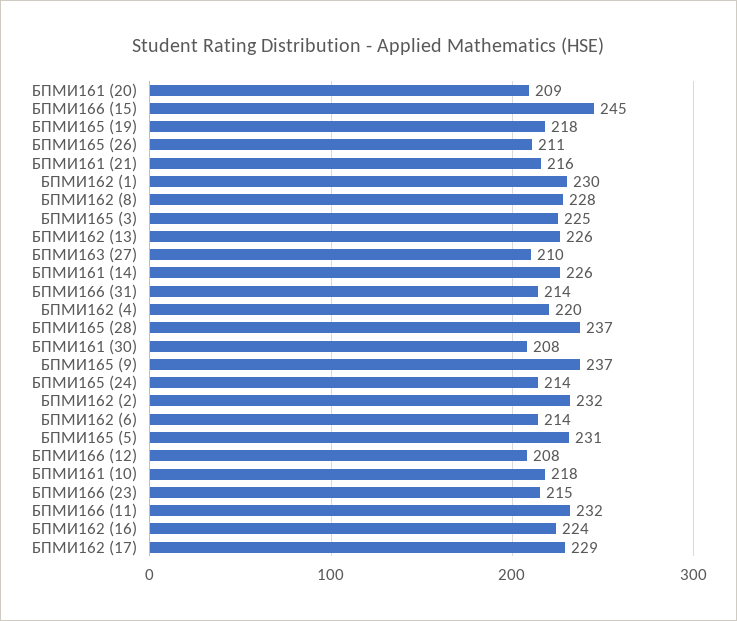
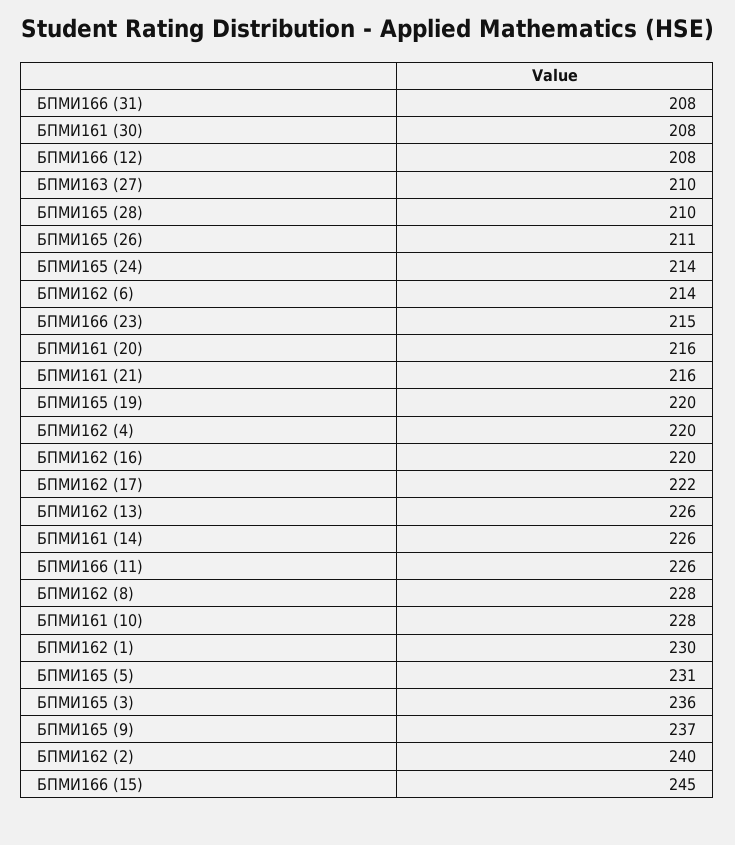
БПМИ161 (20): 209 -> 216
БПМИ165 (19): 218 -> 220
БПМИ165 (3): 225 -> 236
БПМИ166 (31): 214 -> 208
БПМИ165 (28): 237 -> 210
БПМИ162 (2): 232 -> 240
БПМИ161 (10): 218 -> 228
БПМИ166 (11): 232 -> 226
БПМИ162 (16): 224 -> 220
БПМИ162 (17): 229 -> 222

